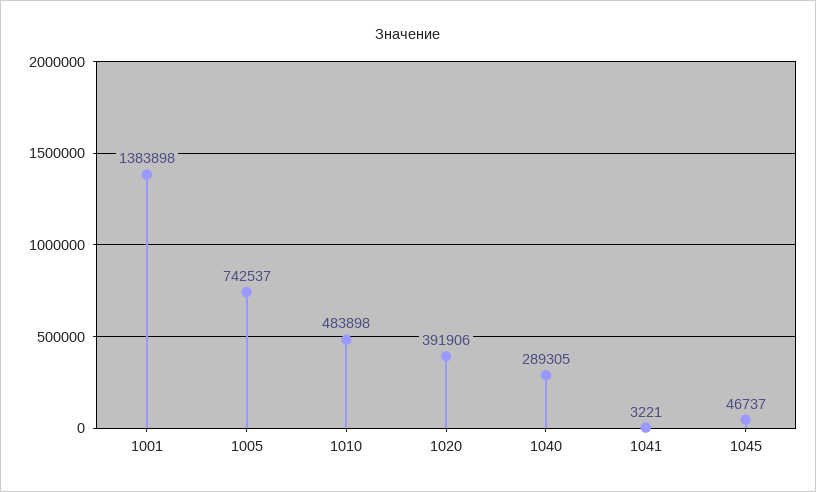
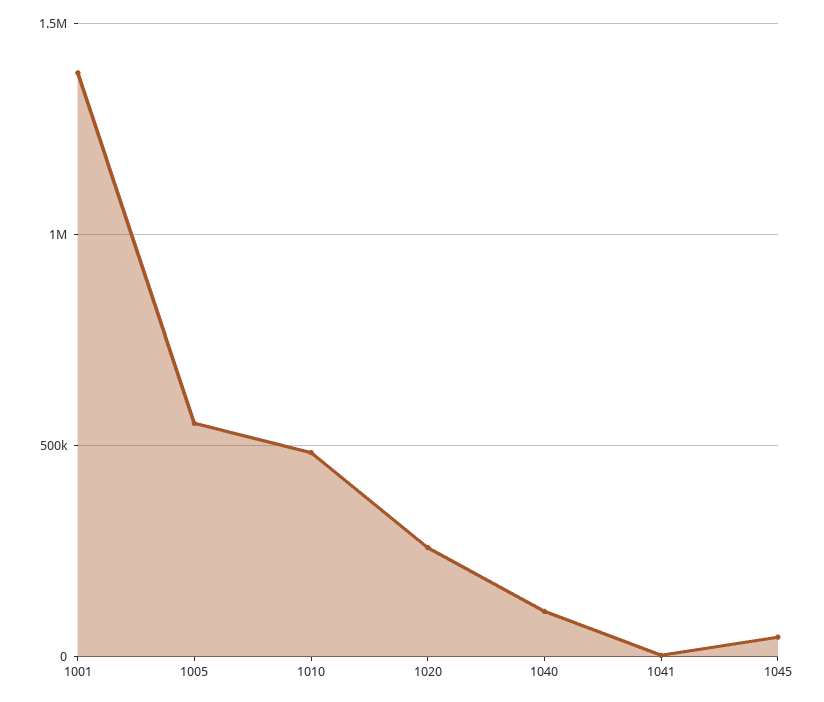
1005: 742537 -> 550000
1020: 391906 -> 250000
1040: 289305 -> 100000

